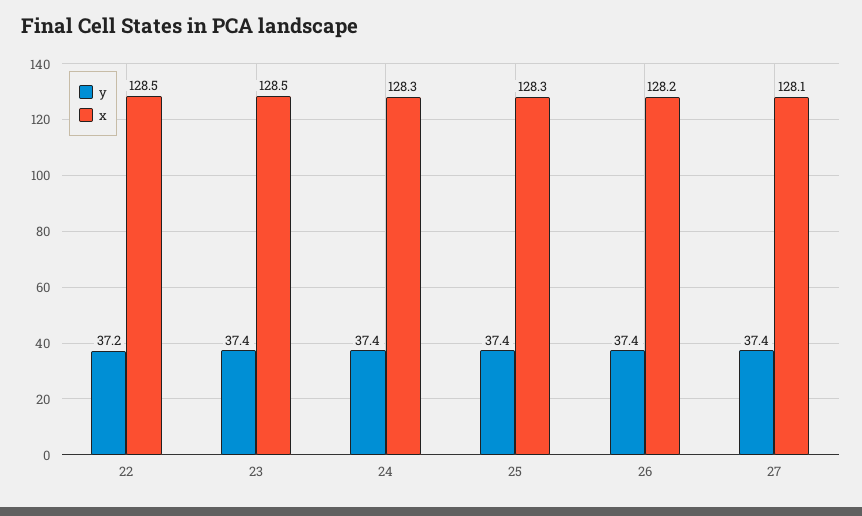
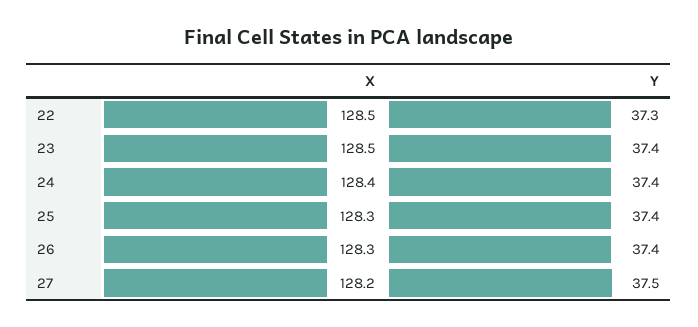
y, 22: 37.2 -> 37.3
x, 24: 128.3 -> 128.4
x, 26: 128.2 -> 128.3
y, 27: 37.4 -> 37.5
x, 27: 128.1 -> 128.2

